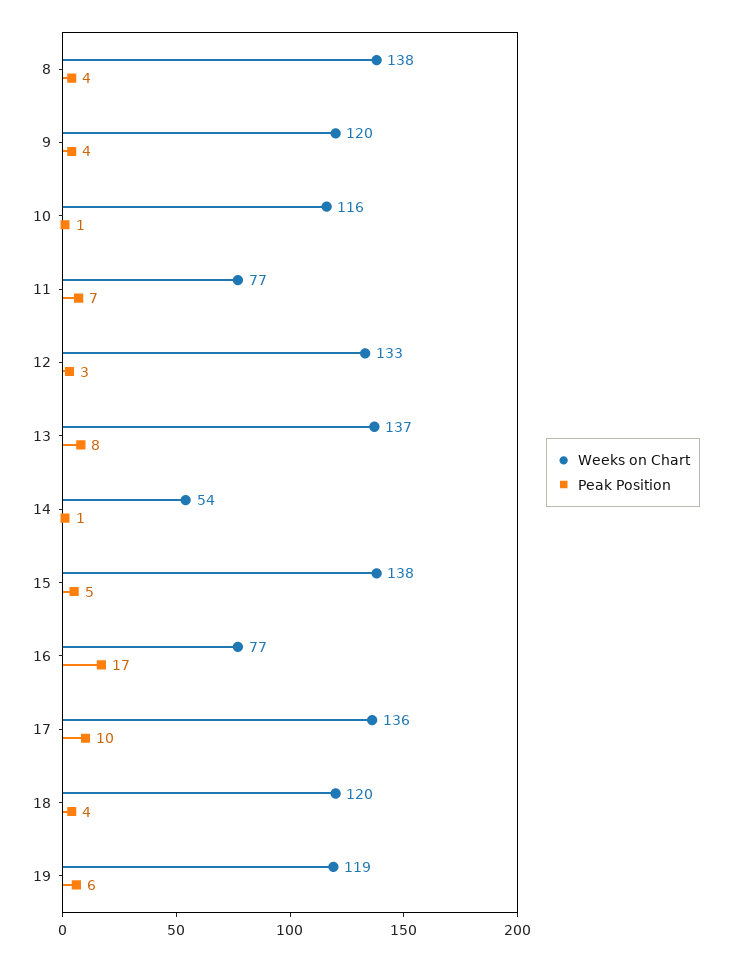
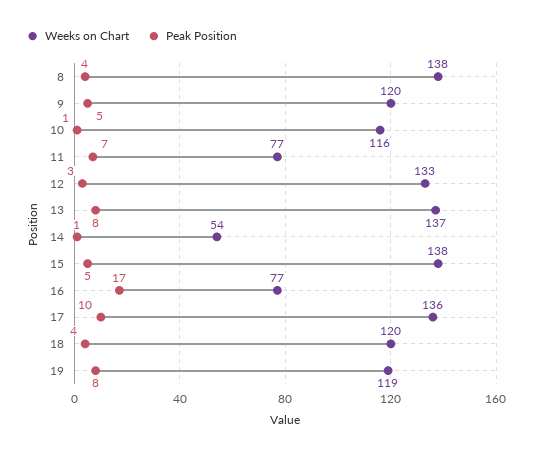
Peak Position, 9: 4 -> 5
Peak Position, 19: 6 -> 8

